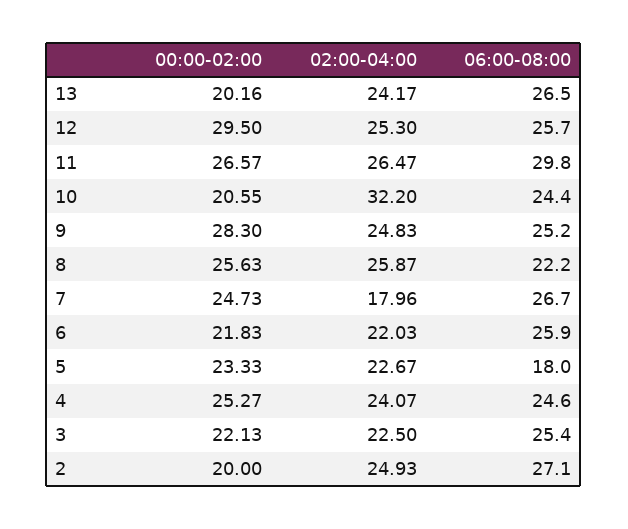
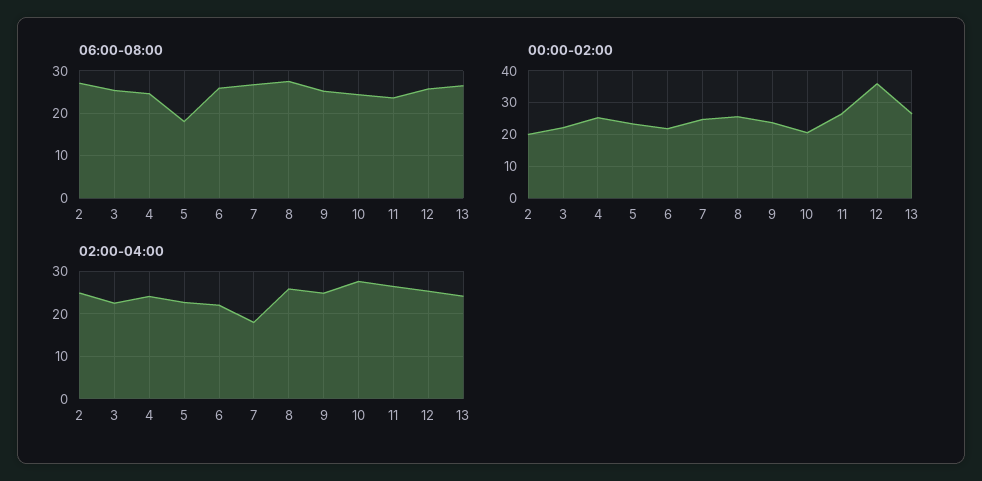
00:00-02:00, 13: 20.16 -> 26
00:00-02:00, 12: 29.5 -> 36
06:00-08:00, 11: 29.8 -> 24
02:00-04:00, 10: 32.2 -> 28
00:00-02:00, 9: 28.3 -> 24
06:00-08:00, 8: 22.2 -> 28

